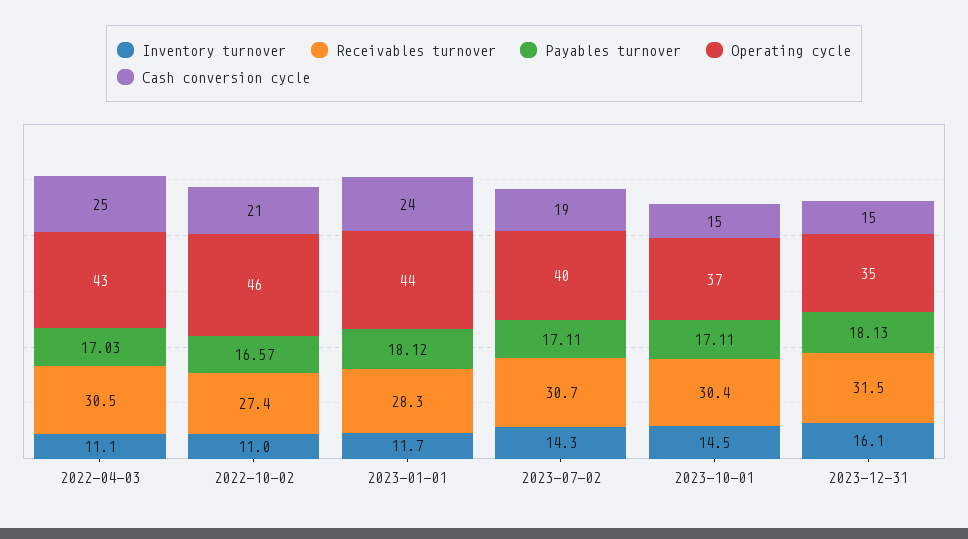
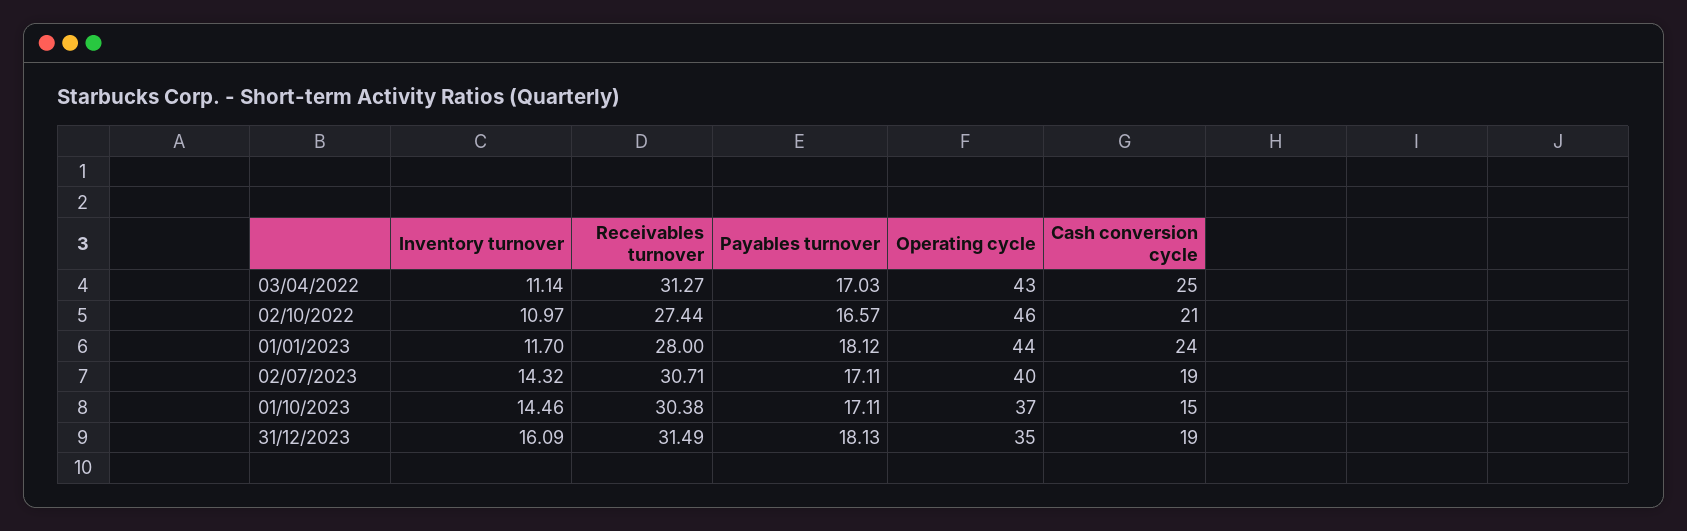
Receivables turnover, 2022-04-03: 30.5 -> 31.27
Receivables turnover, 2023-01-01: 28.3 -> 28
Cash conversion cycle, 2023-12-31: 15 -> 19

